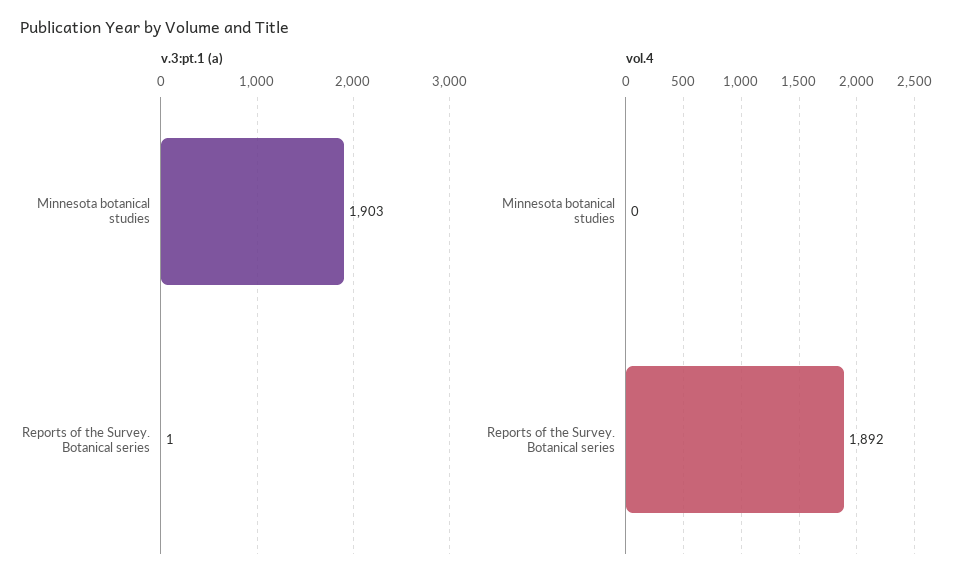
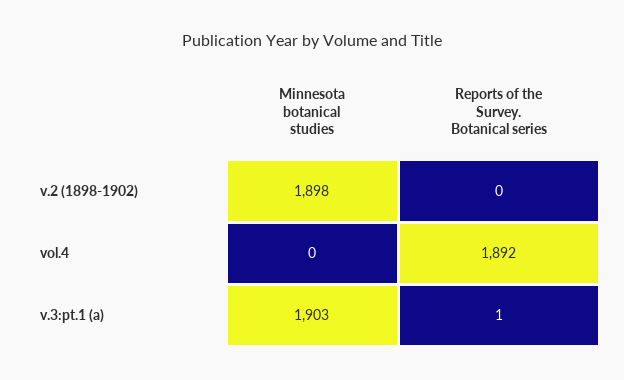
v.2 (1898-1902), Minnesota botanical studies: none -> 1898
v.2 (1898-1902), Reports of the Survey. Botanical series: none -> 0

